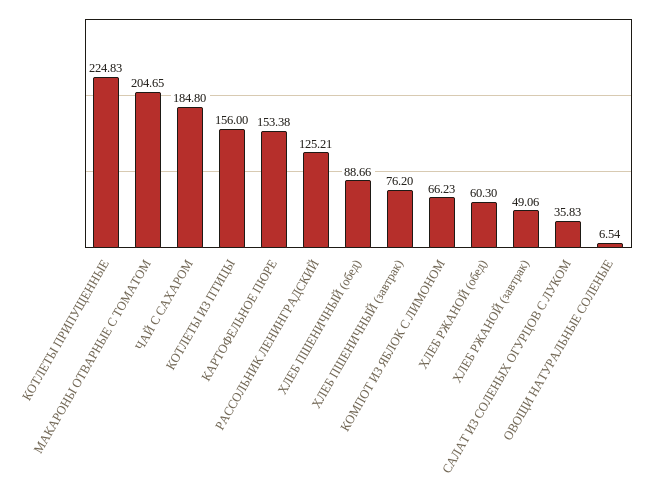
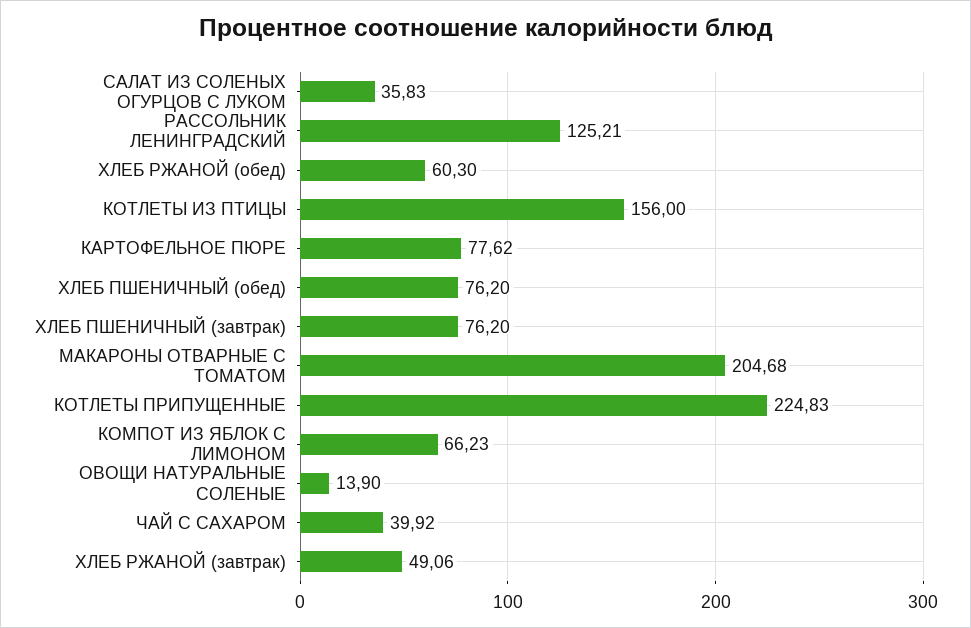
МАКАРОНЫ ОТВАРНЫЕ С ТОМАТОМ: 204.65 -> 204.68
ЧАЙ С САХАРОМ: 184.8 -> 39.92
КАРТОФЕЛЬНОЕ ПЮРЕ: 153.38 -> 77.62
ХЛЕБ ПШЕНИЧНЫЙ (обед): 88.66 -> 76.2
ОВОЩИ НАТУРАЛЬНЫЕ СОЛЕНЫЕ: 6.54 -> 13.9

